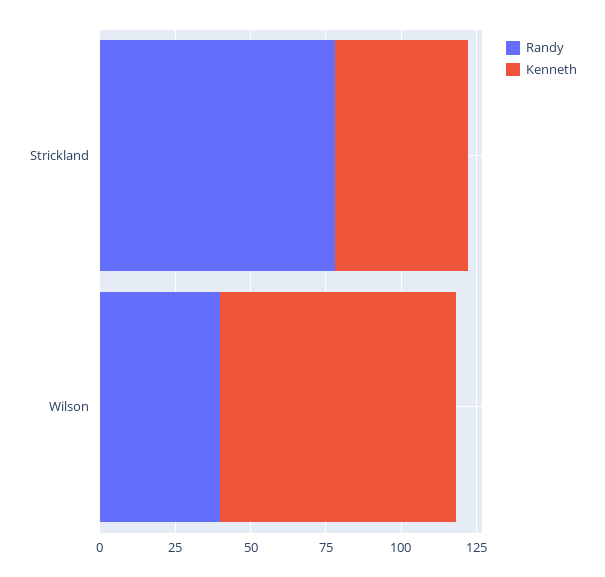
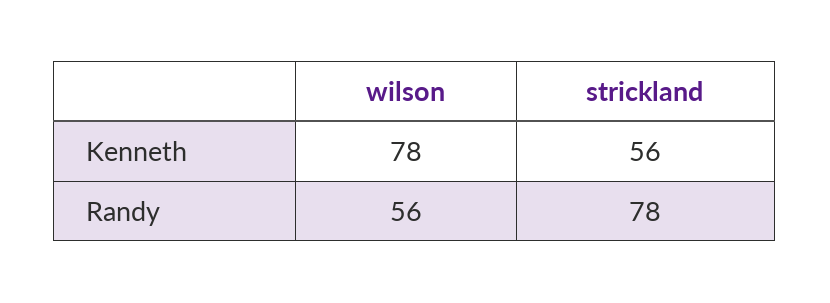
Kenneth, Strickland: 45 -> 56
Randy, Wilson: 40 -> 56

